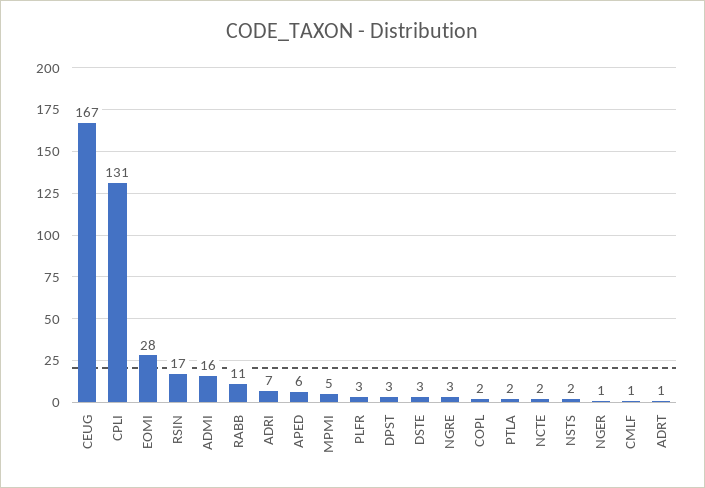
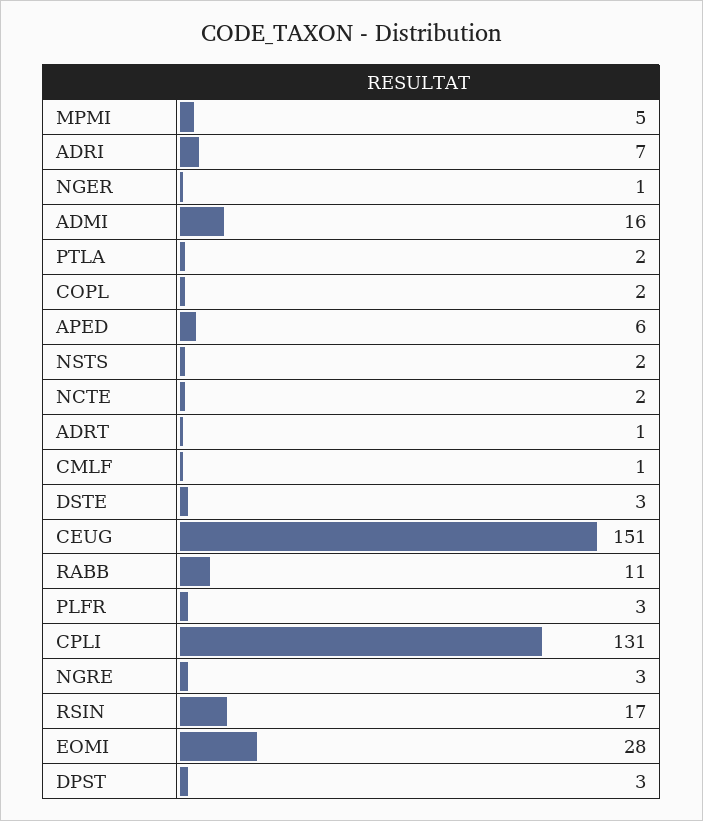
CEUG: 167 -> 151

